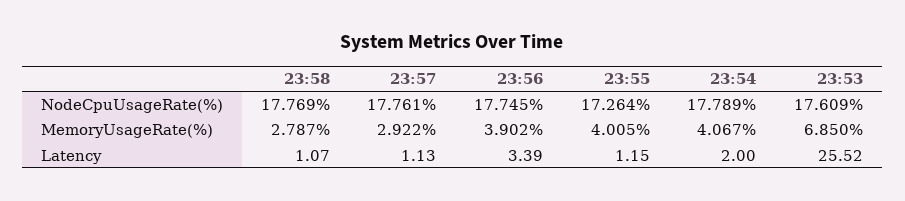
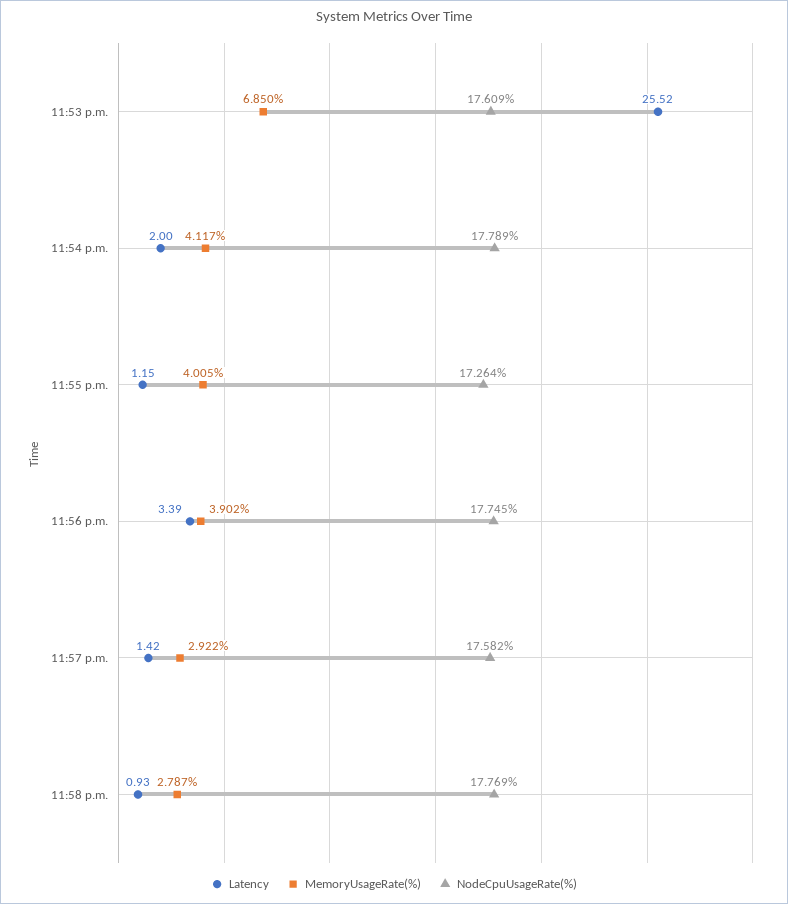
NodeCpuUsageRate(%), 23:57: 17.761 -> 17.582
MemoryUsageRate(%), 23:54: 4.067 -> 4.117
Latency, 23:58: 1.07 -> 0.93
Latency, 23:57: 1.13 -> 1.42

